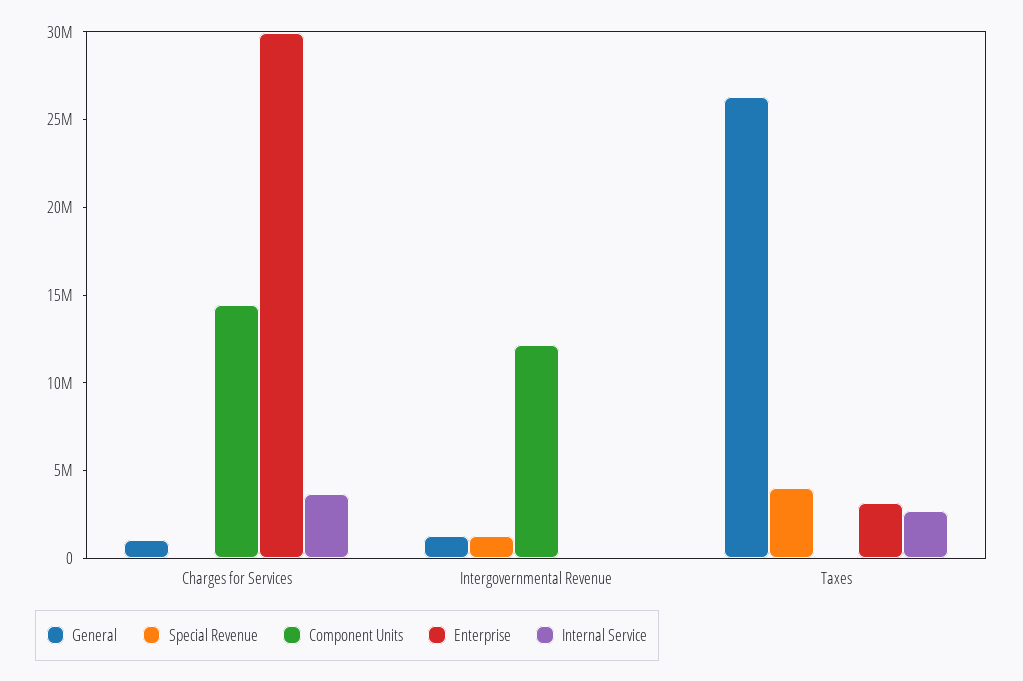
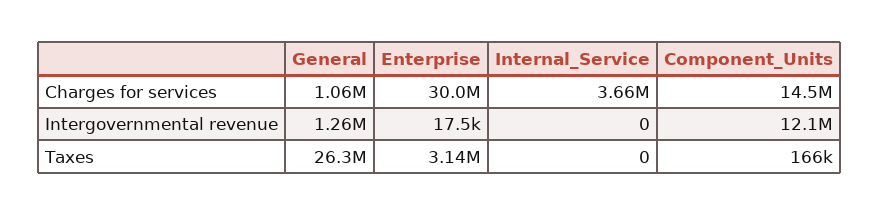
Special Revenue, Charges for Services: 0 -> none
Special Revenue, Intergovernmental Revenue: 1000000 -> none
Special Revenue, Taxes: 4000000 -> none
Internal Service, Taxes: 3000000 -> 0

